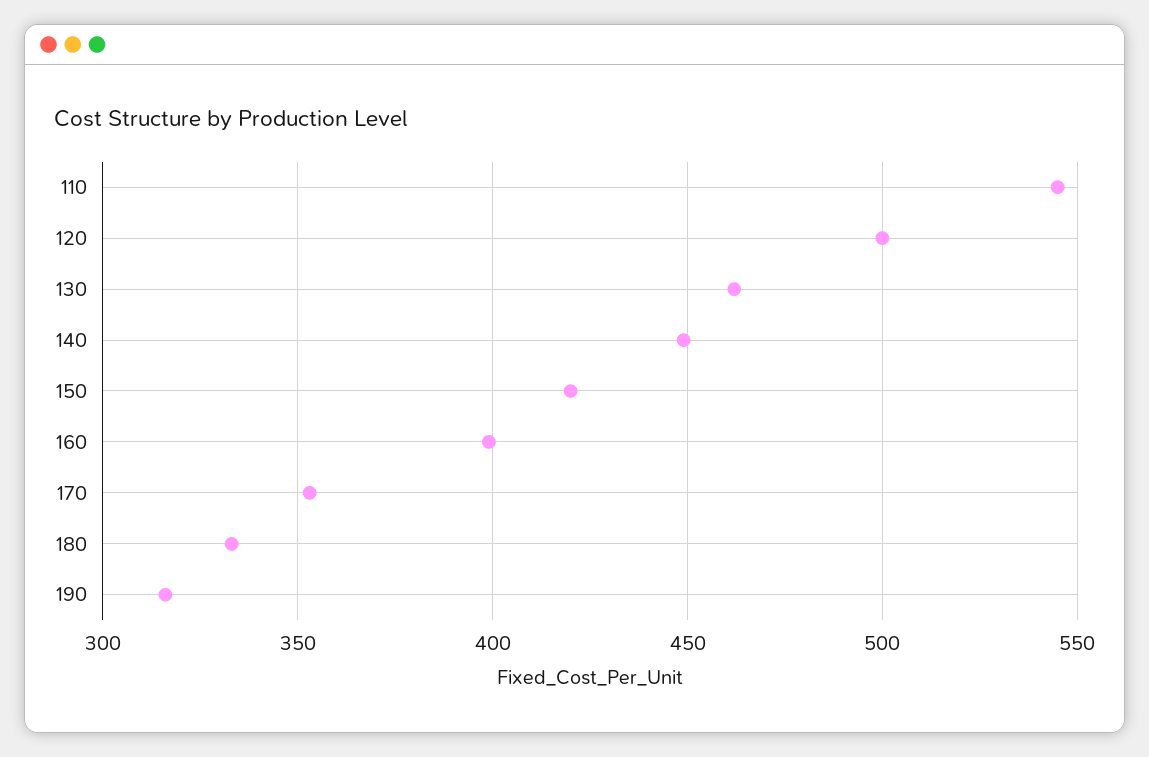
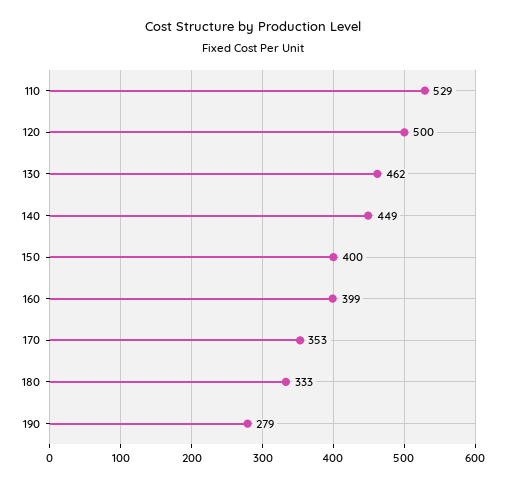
110: 545 -> 529
150: 420 -> 400
190: 315 -> 279

